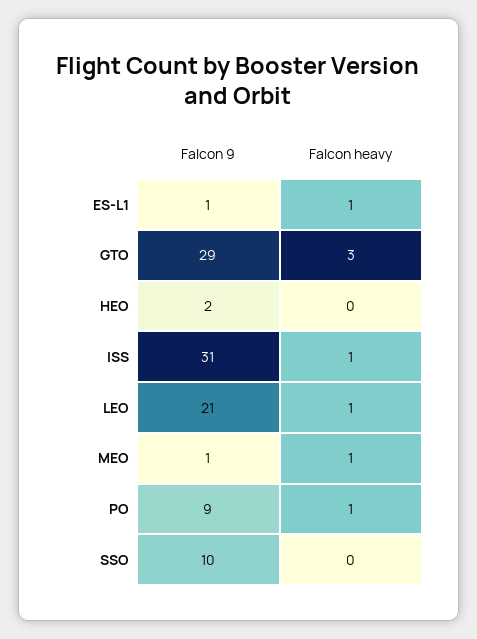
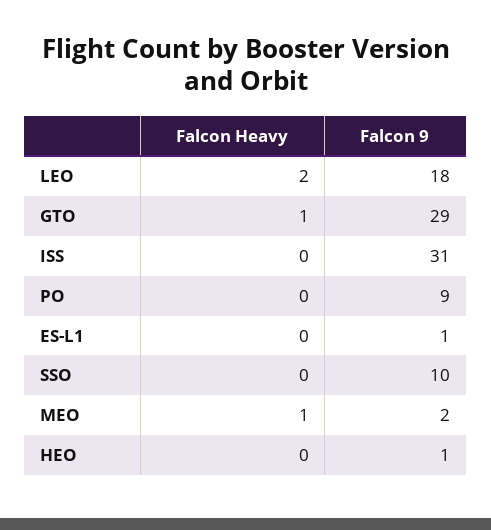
Falcon heavy, ES-L1: 1 -> 0
Falcon heavy, GTO: 3 -> 1
Falcon 9, HEO: 2 -> 1
Falcon heavy, ISS: 1 -> 0
Falcon 9, LEO: 21 -> 18
Falcon heavy, LEO: 1 -> 2
Falcon 9, MEO: 1 -> 2
Falcon heavy, PO: 1 -> 0

